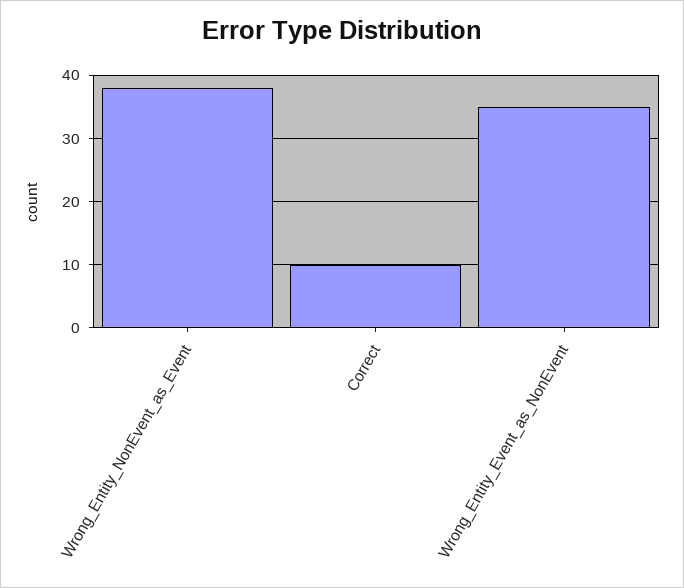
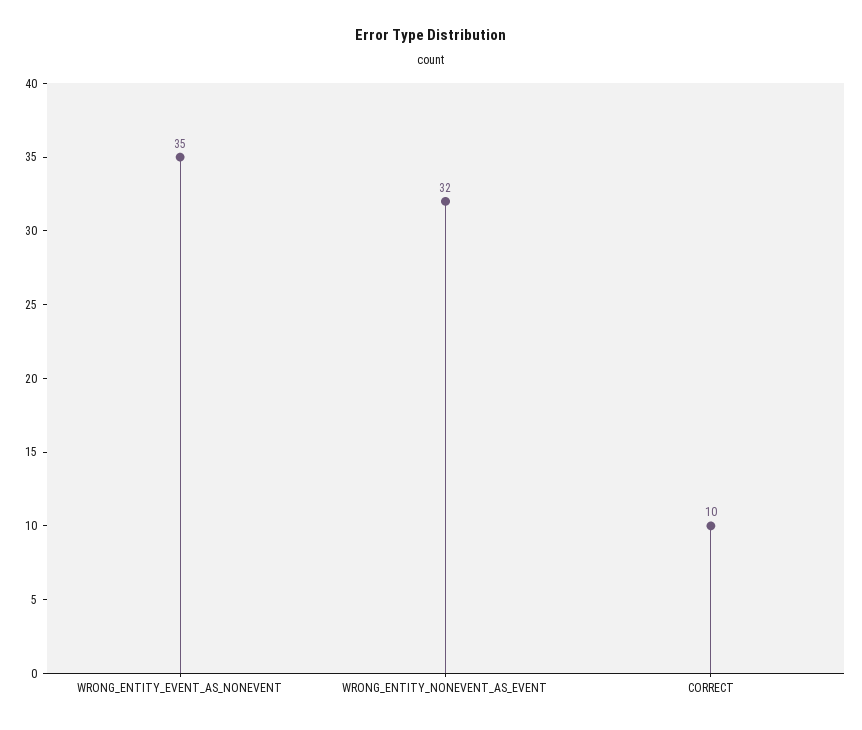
Wrong_Entity_NonEvent_as_Event: 38 -> 32

